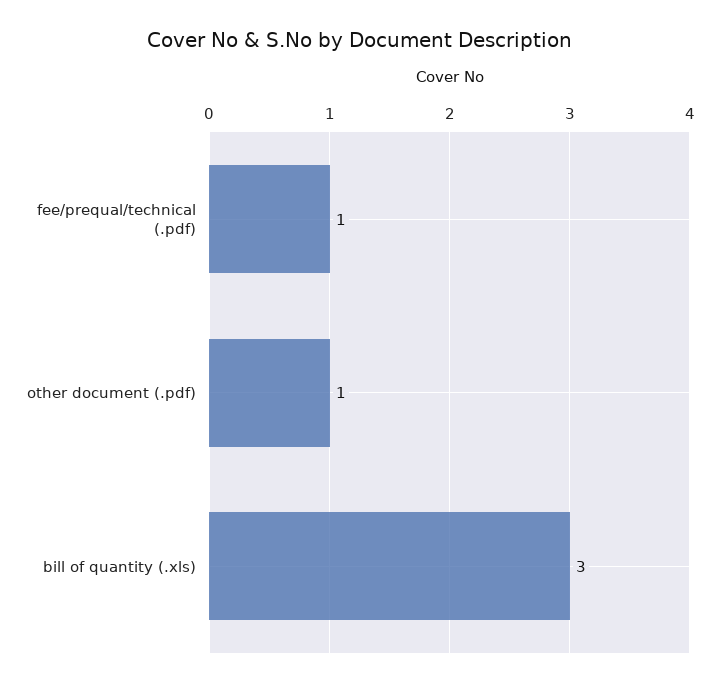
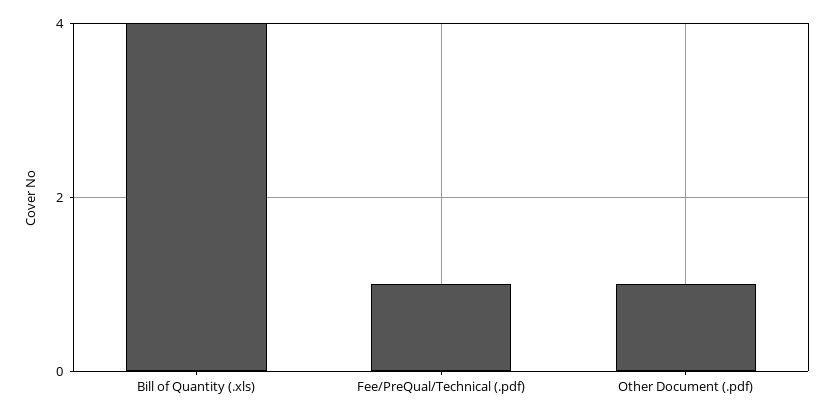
bill of quantity (.xls): 3 -> 4

